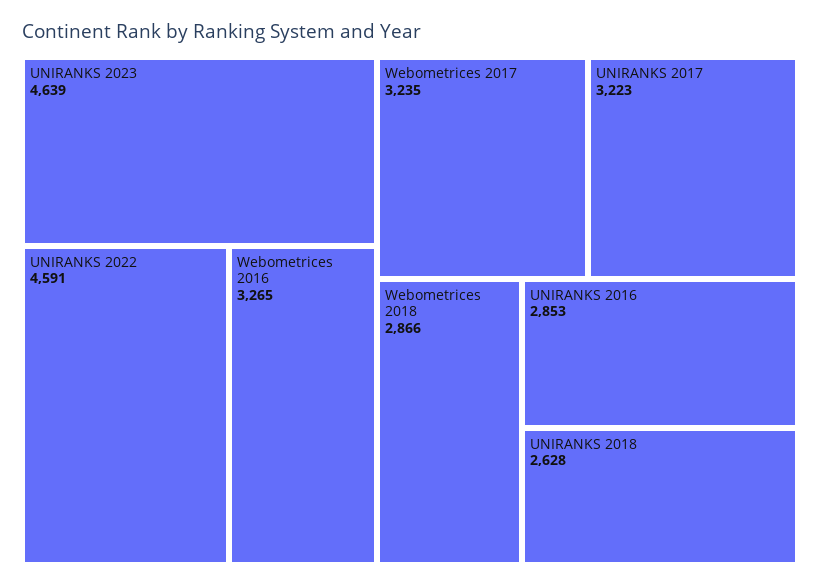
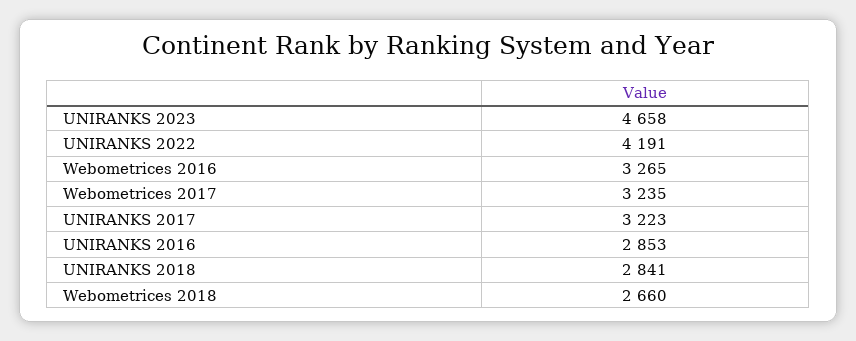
UNIRANKS 2023: 4639 -> 4658
UNIRANKS 2022: 4591 -> 4191
Webometrices 2018: 2866 -> 2660
UNIRANKS 2018: 2628 -> 2841

